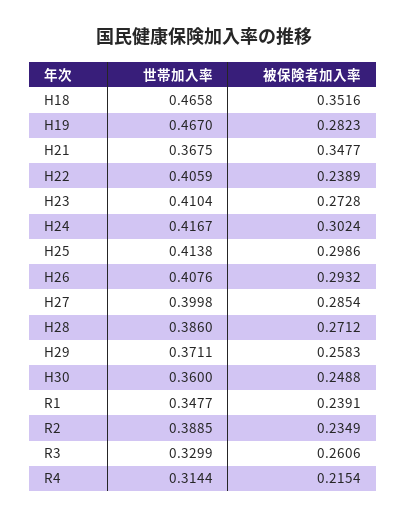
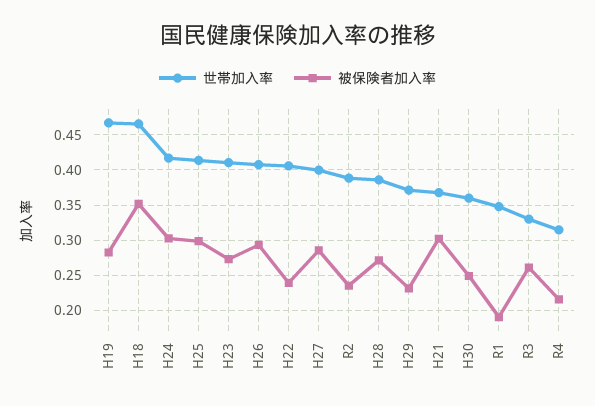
被保険者加入率, H21: 0.3477 -> 0.3
被保険者加入率, H29: 0.2583 -> 0.23
被保険者加入率, R1: 0.2391 -> 0.19

